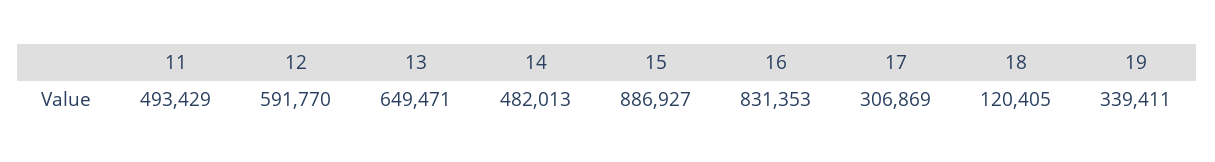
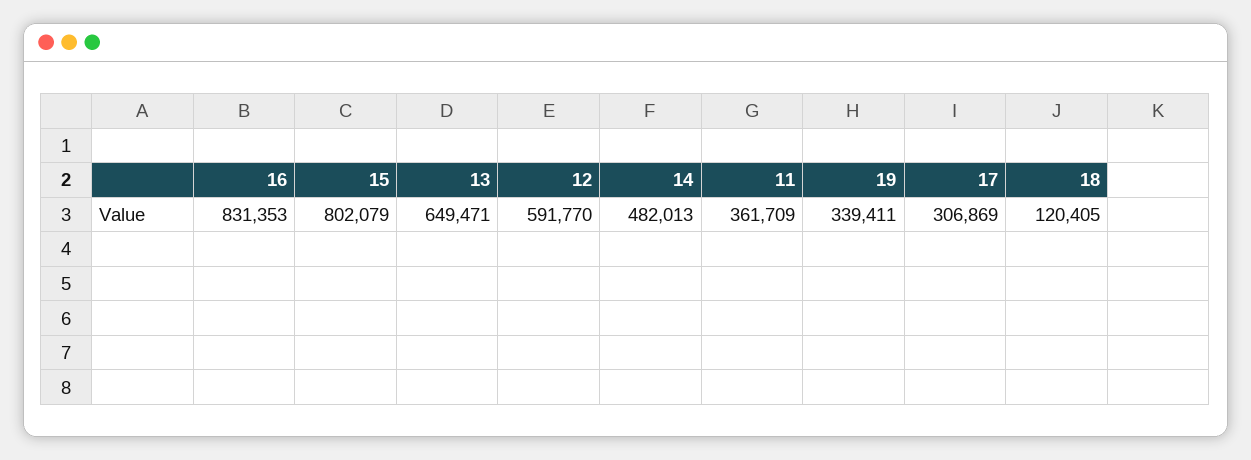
11: 493429 -> 361709
15: 886927 -> 802079

